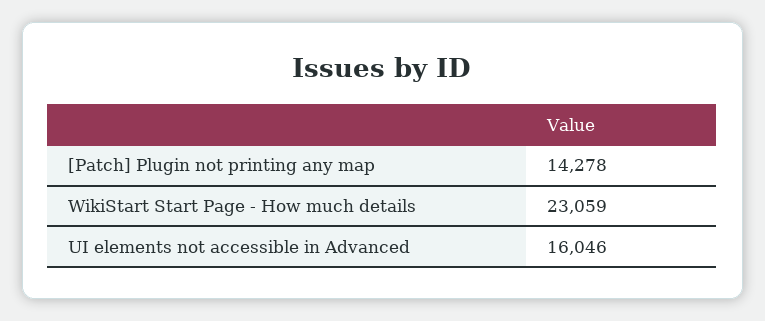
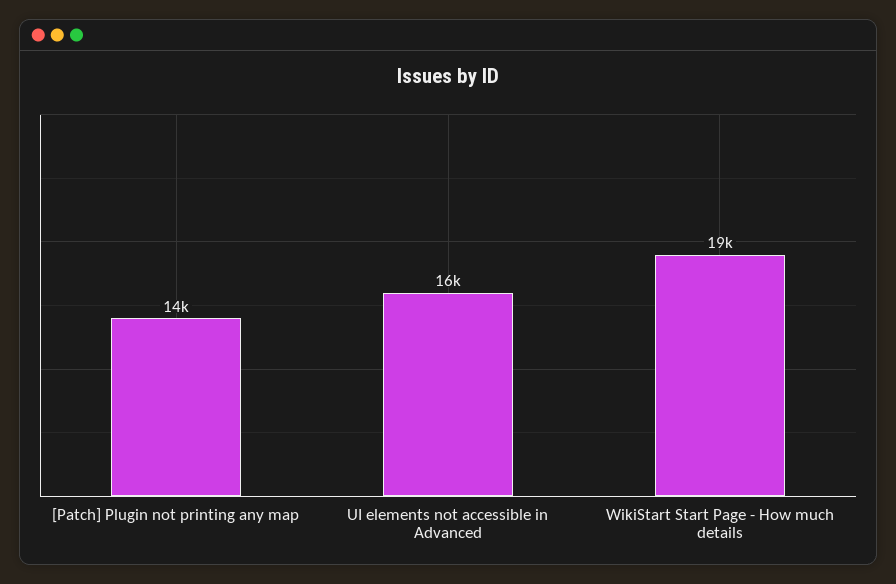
WikiStart Start Page - How much details: 23059 -> 19000

